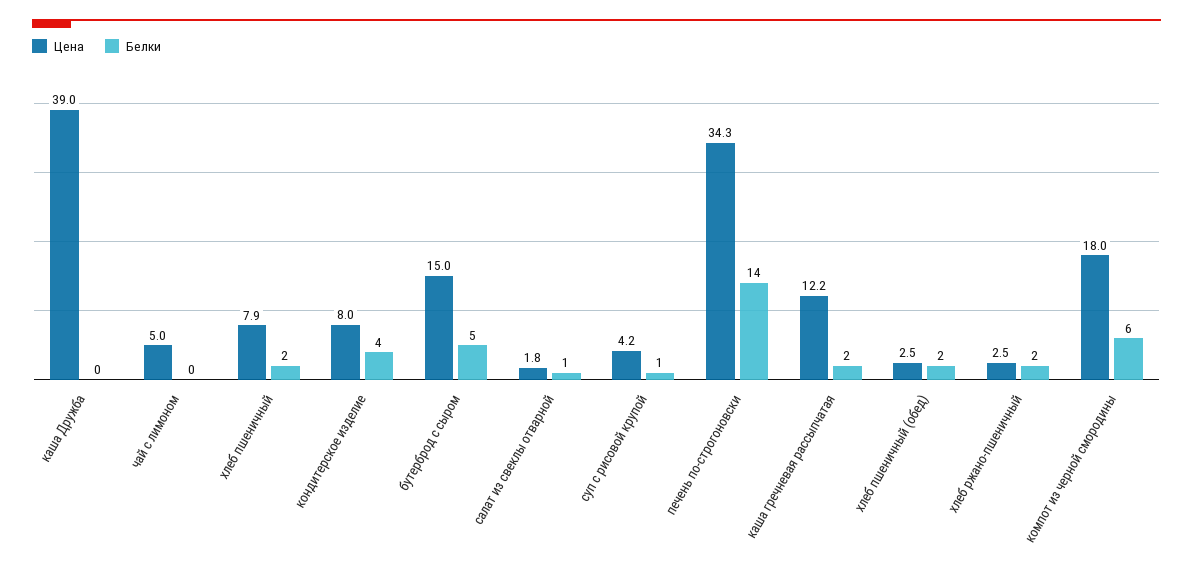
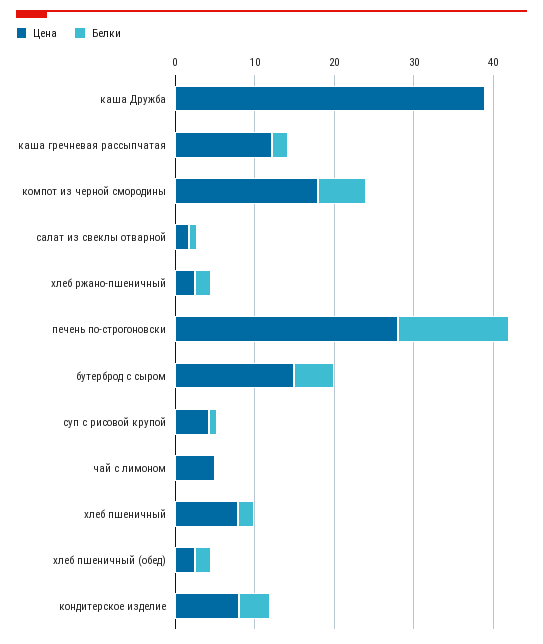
Цена, печень по-строгоновски: 34.3 -> 28

